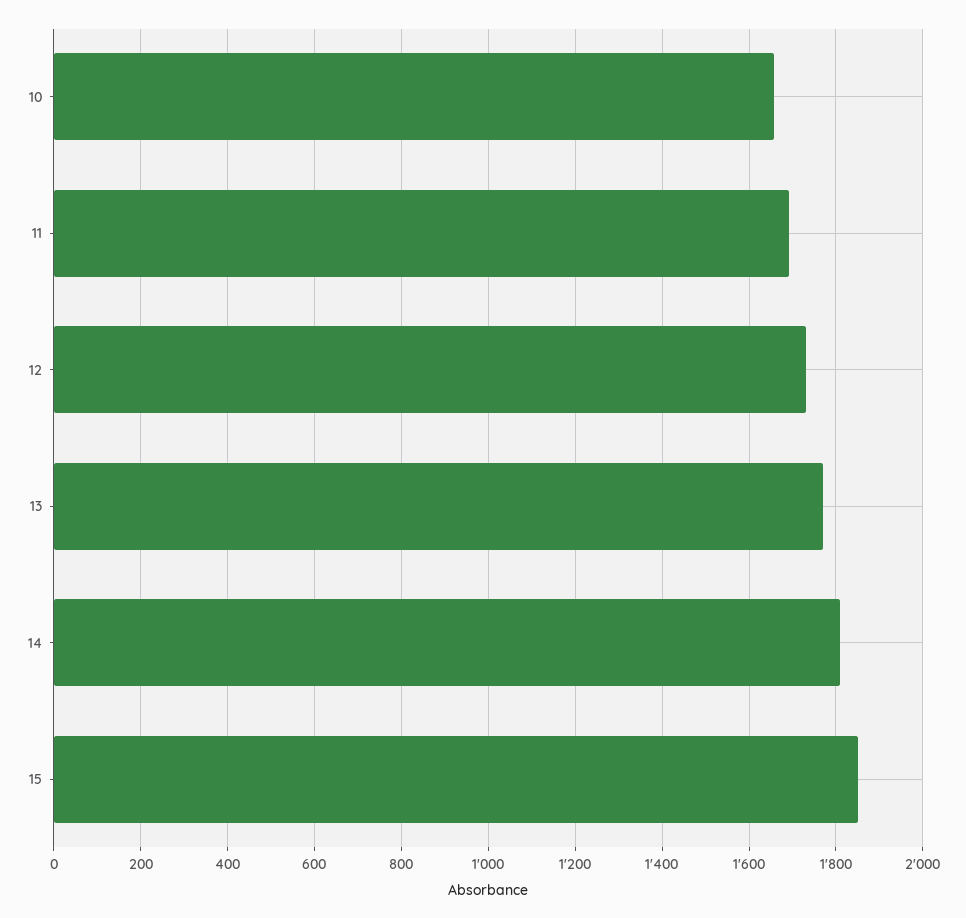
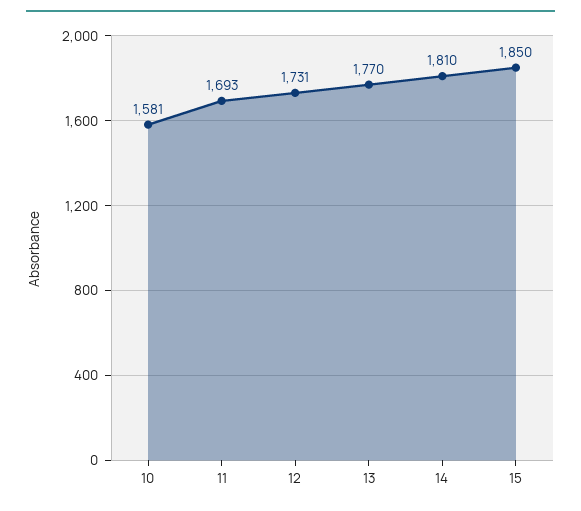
10: 1660 -> 1581

